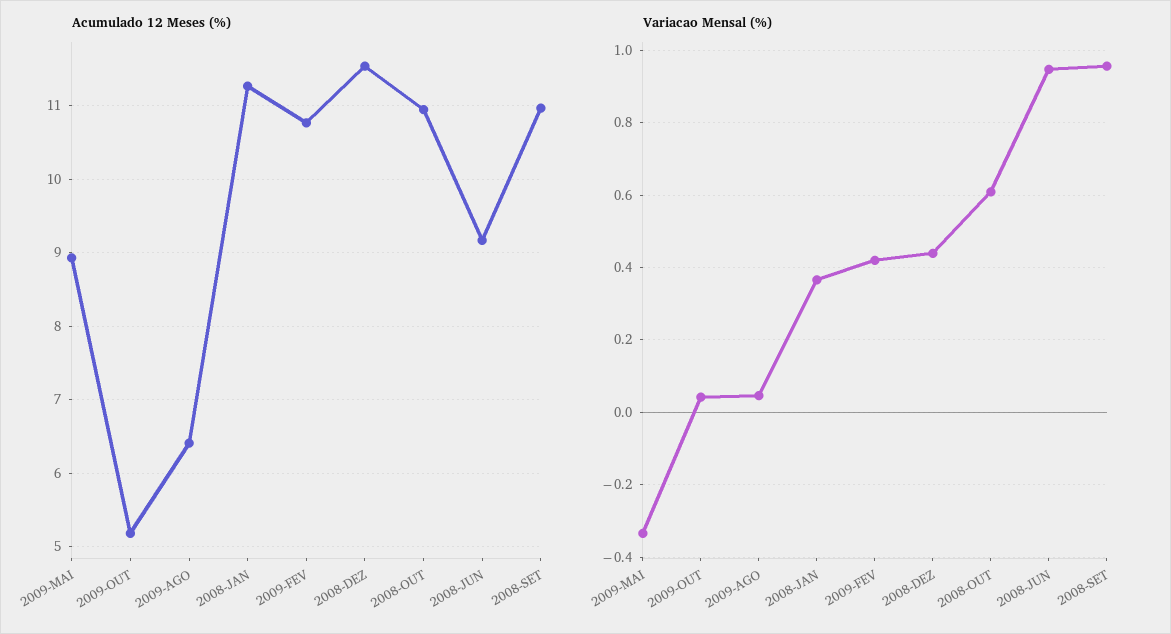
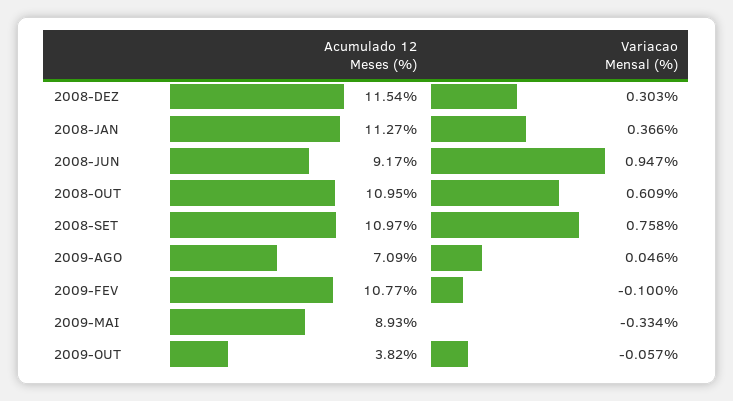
Acumulado 12 Meses (%), 2009-OUT: 5.2 -> 3.82
Acumulado 12 Meses (%), 2009-AGO: 6.4 -> 7.09
Variacao Mensal (%), 2009-OUT: 0.04 -> -0.057
Variacao Mensal (%), 2009-FEV: 0.42 -> -0.1
Variacao Mensal (%), 2008-DEZ: 0.44 -> 0.303
Variacao Mensal (%), 2008-SET: 0.96 -> 0.758

